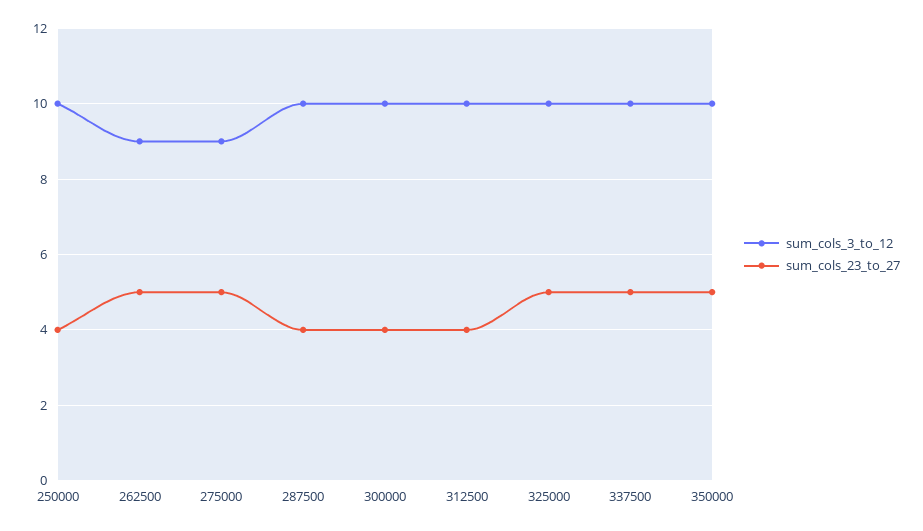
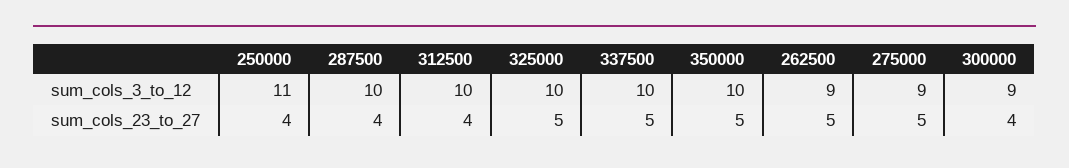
sum_cols_3_to_12, 250000: 10 -> 11
sum_cols_3_to_12, 300000: 10 -> 9

